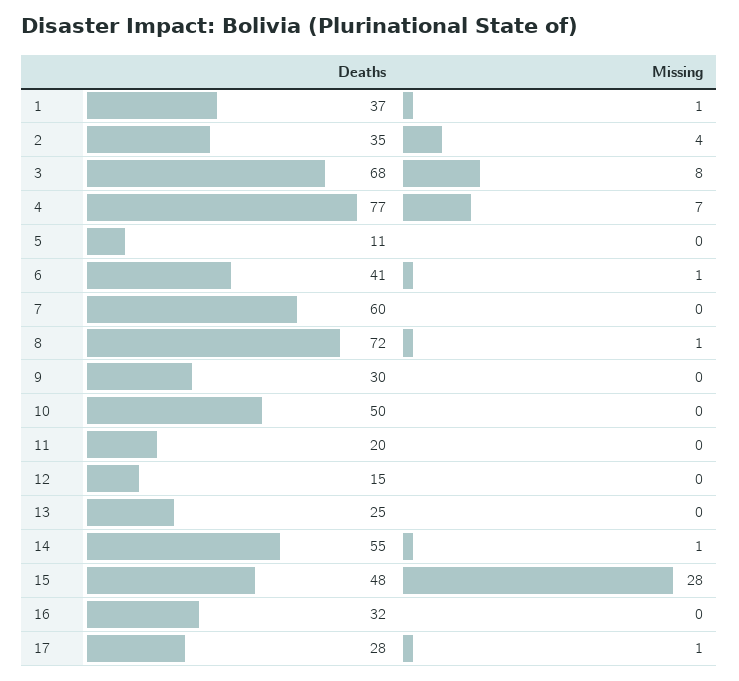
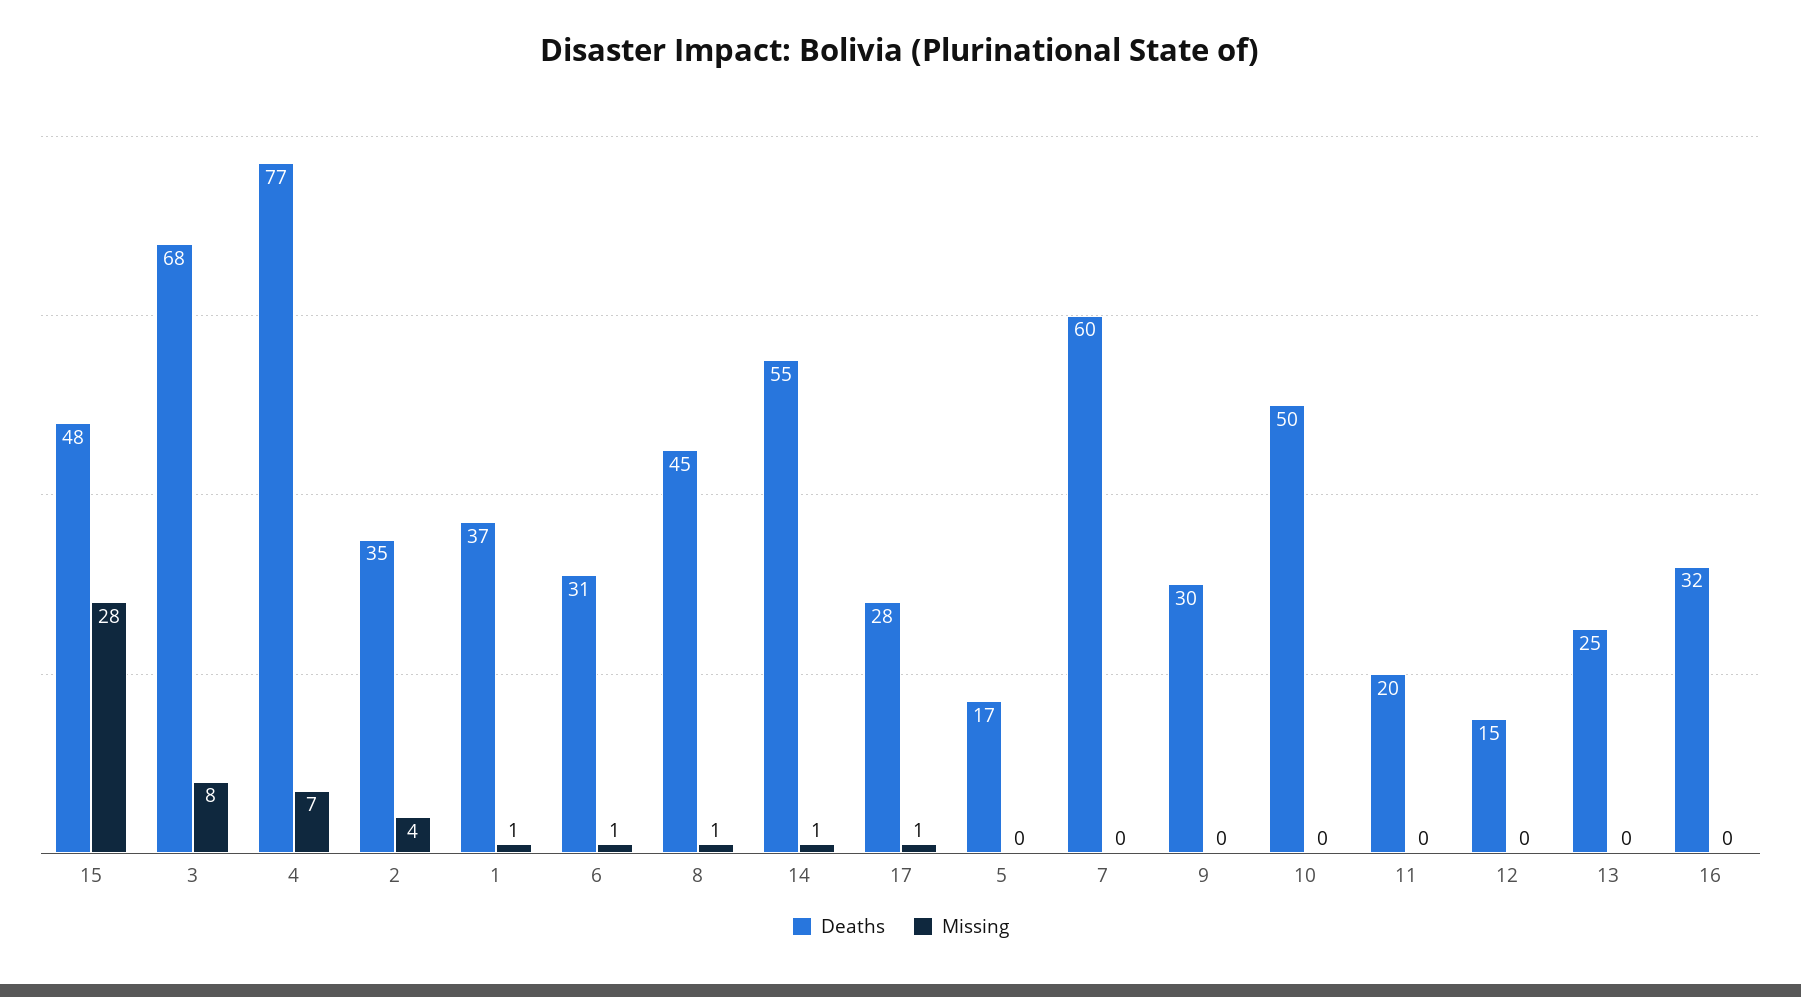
Deaths, 5: 11 -> 17
Deaths, 6: 41 -> 31
Deaths, 8: 72 -> 45

